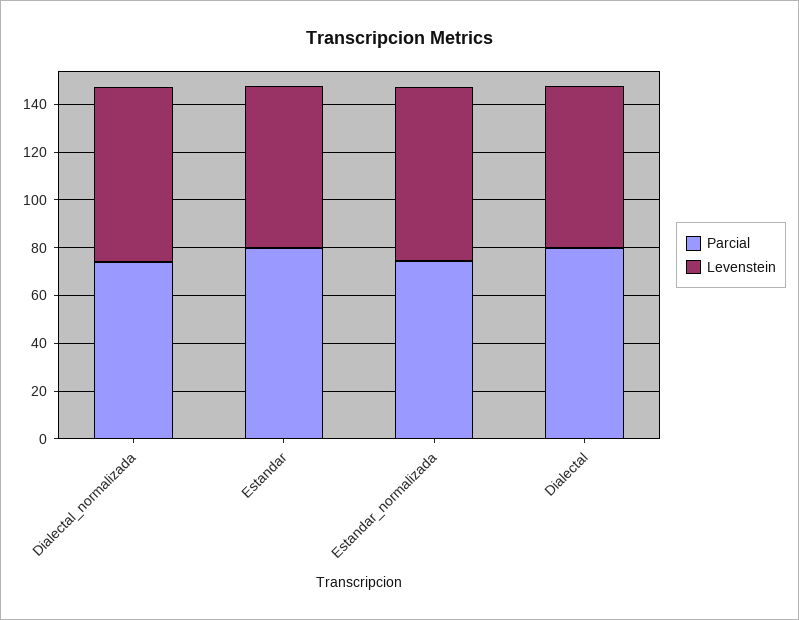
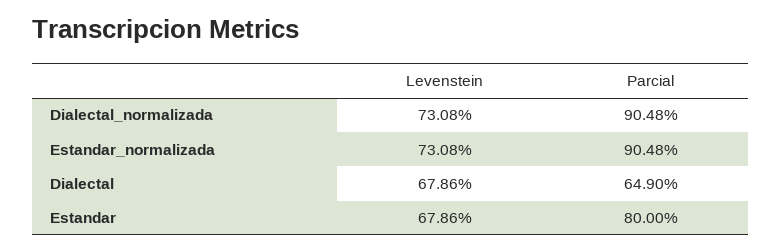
Parcial, Dialectal_normalizada: 75 -> 90.48
Parcial, Estandar_normalizada: 75 -> 90.48
Parcial, Dialectal: 80 -> 64.9

